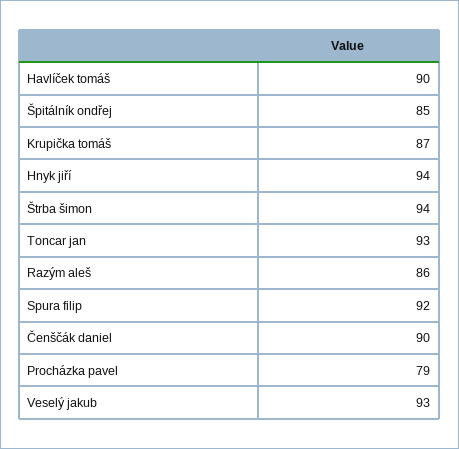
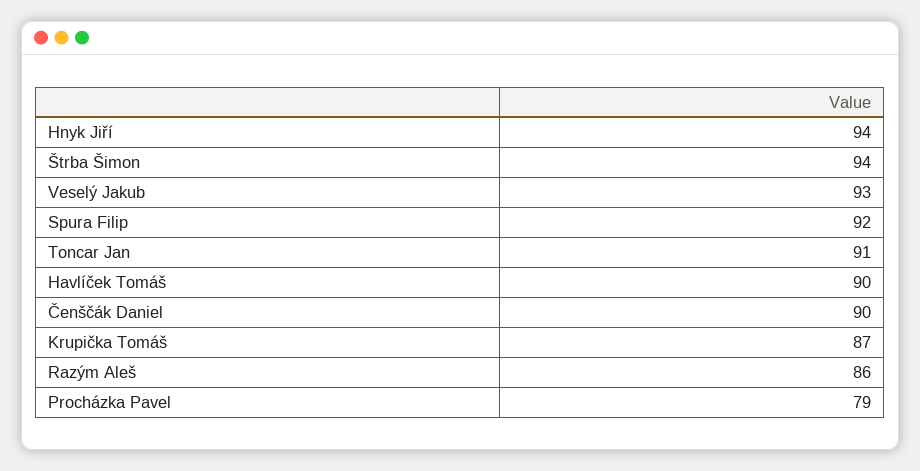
Špitálník ondřej: 85 -> none
Toncar jan: 93 -> 91

